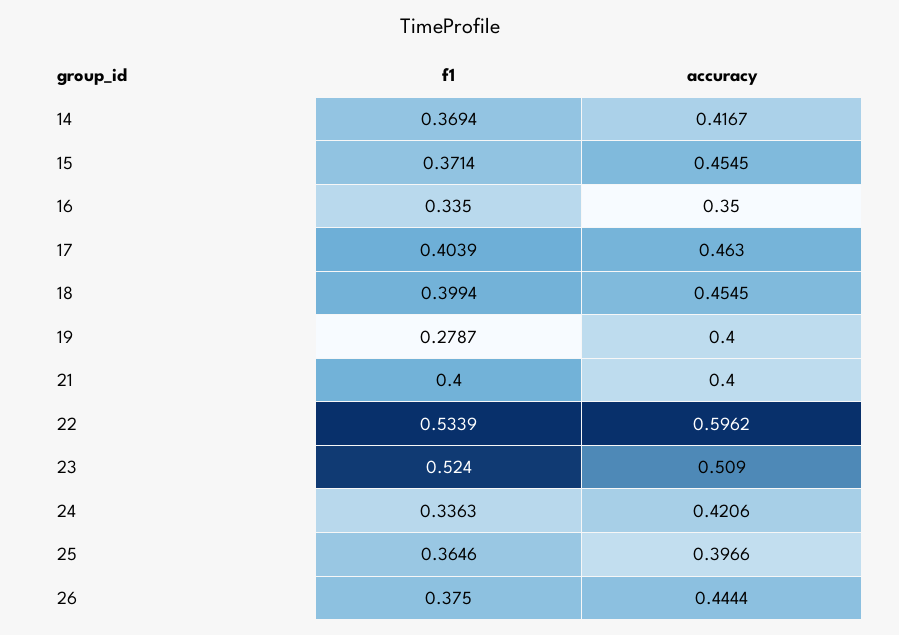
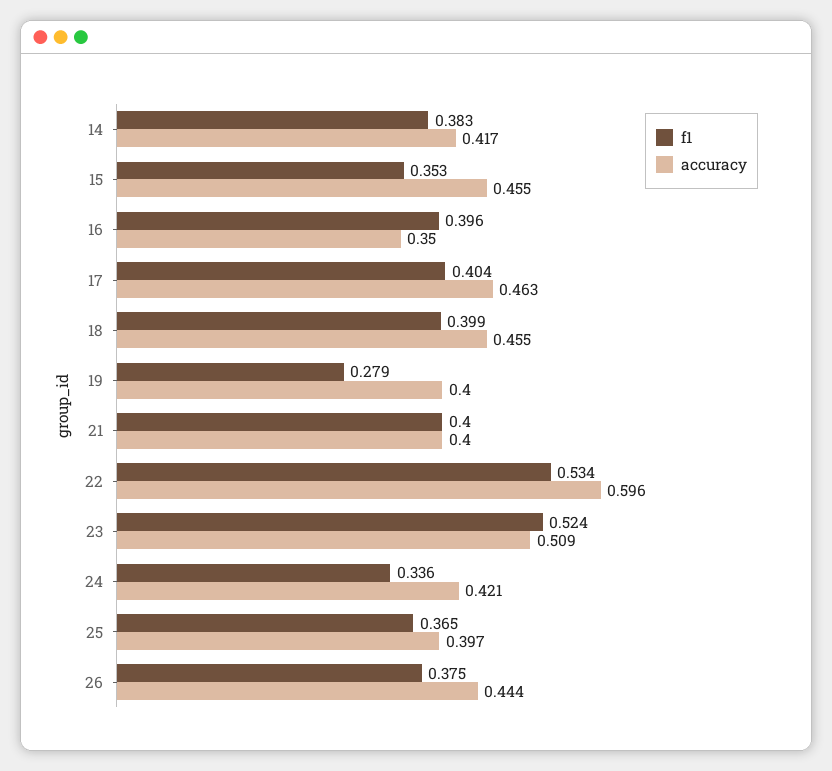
f1, 14: 0.3694 -> 0.383
f1, 15: 0.3714 -> 0.353
f1, 16: 0.335 -> 0.396

